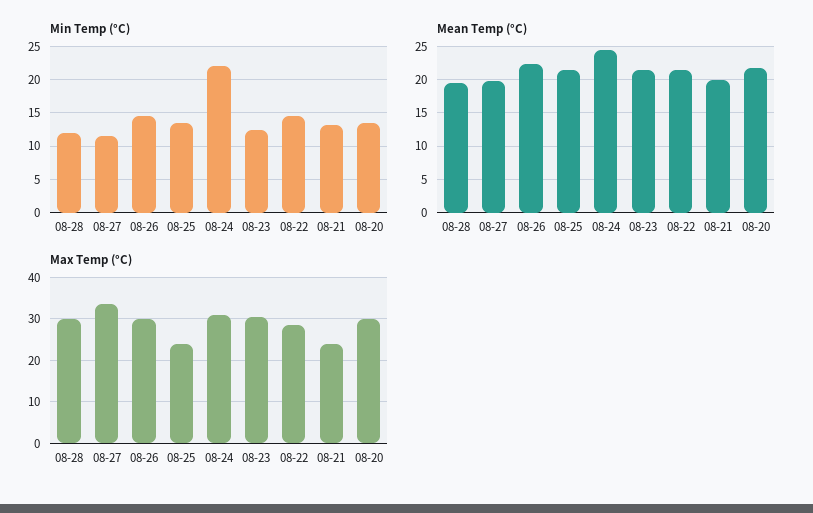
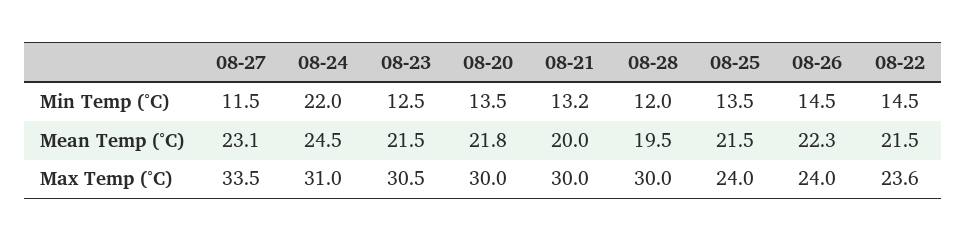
Mean Temp (°C), 08-27: 20 -> 23.1
Max Temp (°C), 08-26: 30 -> 24
Max Temp (°C), 08-22: 28 -> 23.6
Max Temp (°C), 08-21: 24 -> 30

